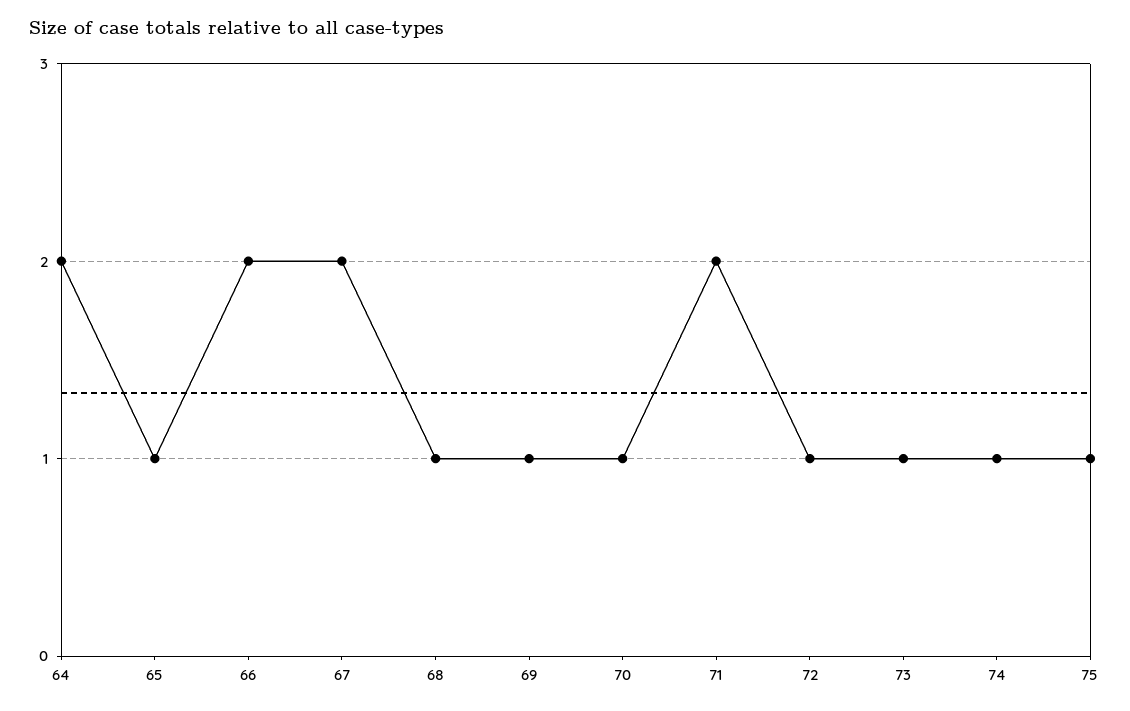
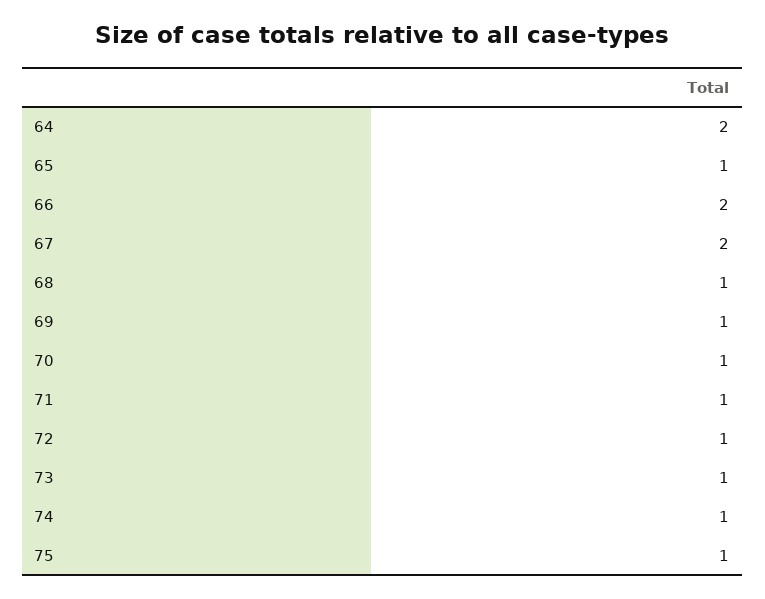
71: 2 -> 1

